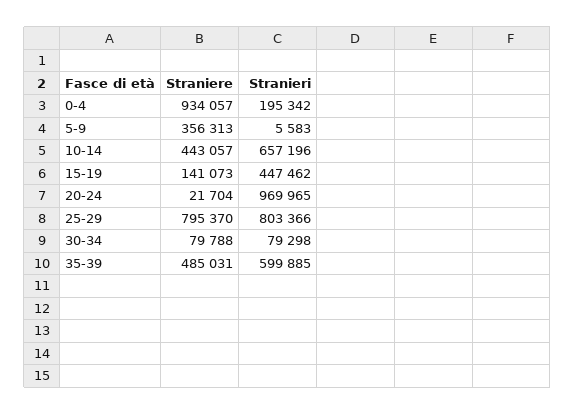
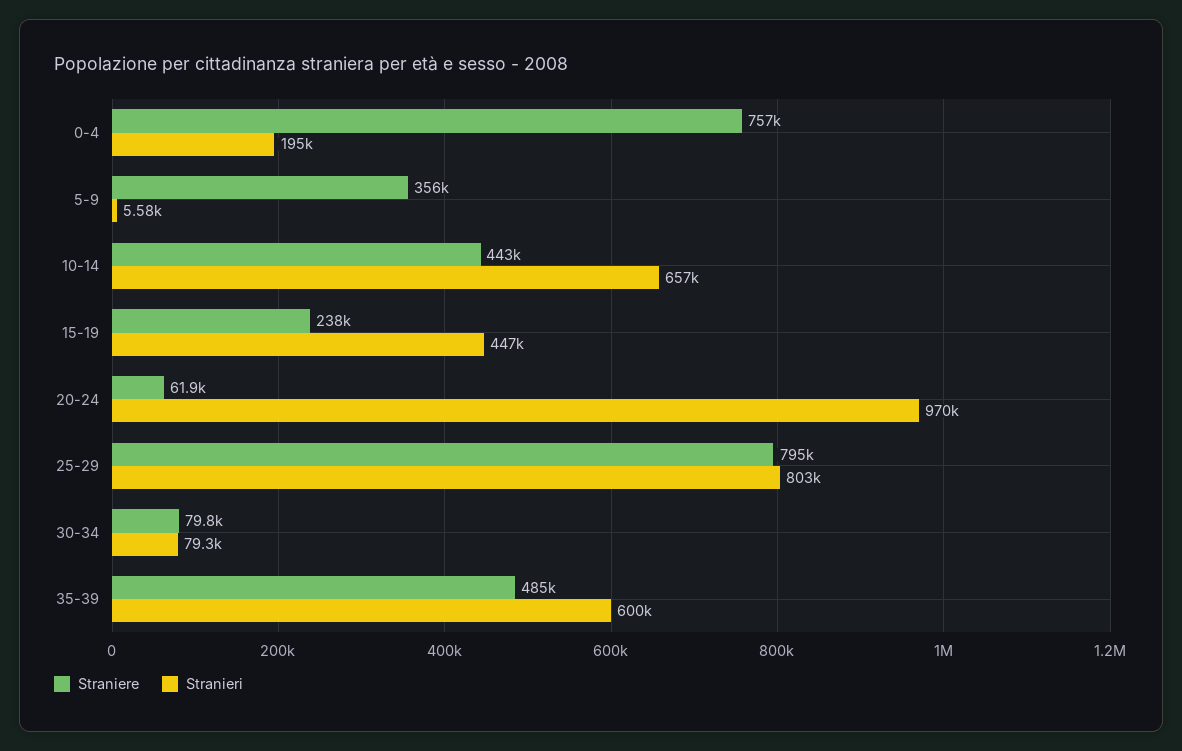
Straniere, 0-4: 934057 -> 757000
Straniere, 15-19: 141073 -> 238000
Straniere, 20-24: 21704 -> 61900

